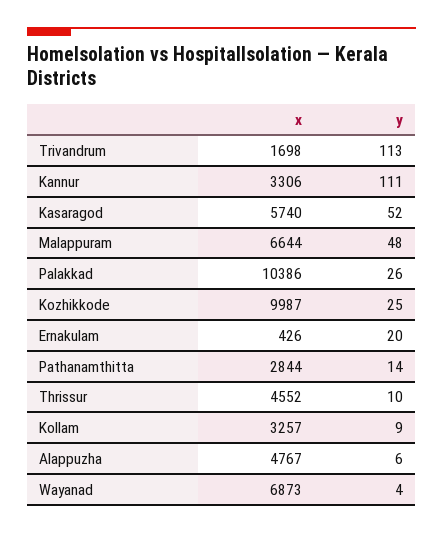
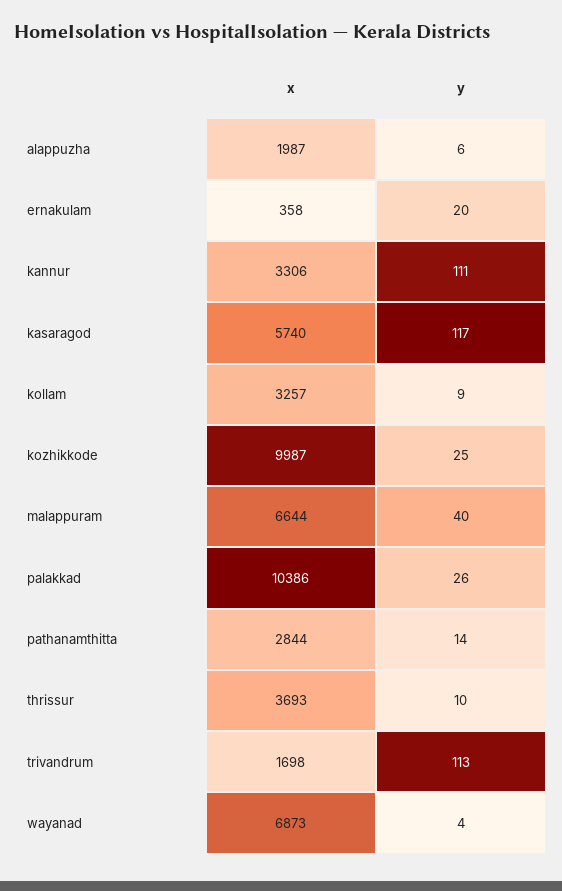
y, Kasaragod: 52 -> 117
y, Malappuram: 48 -> 40
x, Ernakulam: 426 -> 358
x, Thrissur: 4552 -> 3693
x, Alappuzha: 4767 -> 1987

